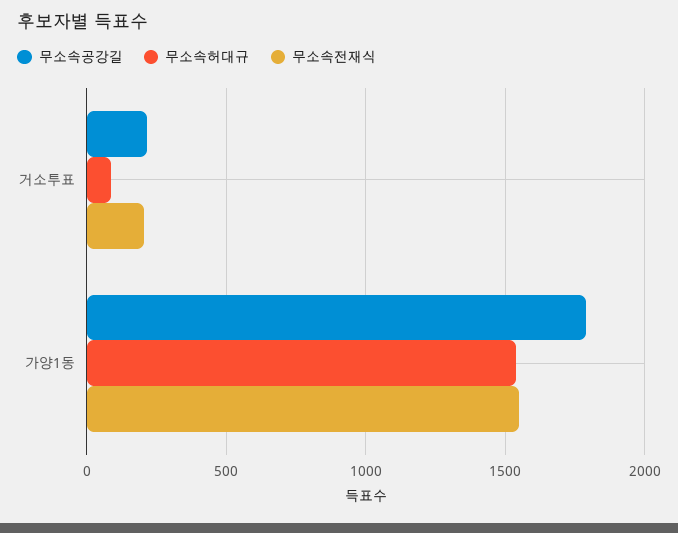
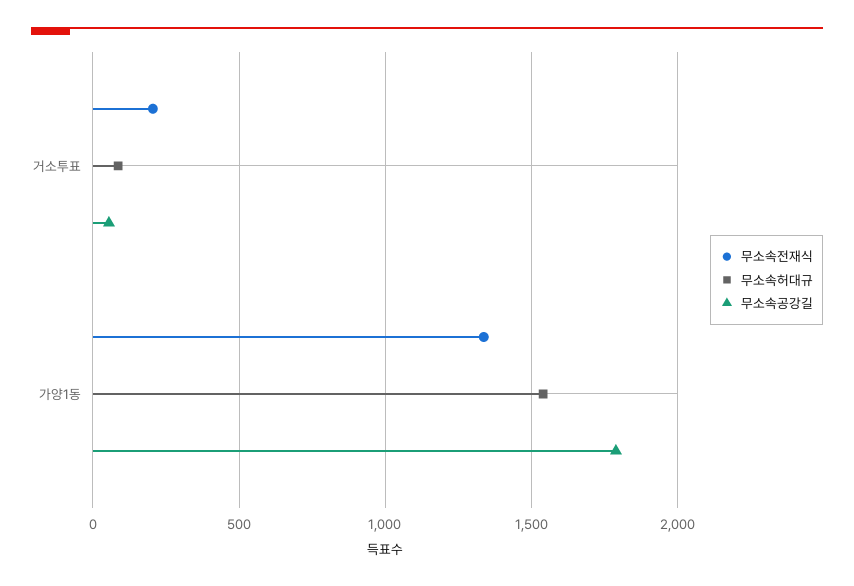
무소속공강길, 거소투표: 200 -> 50
무소속전재식, 가양1동: 1550 -> 1350

